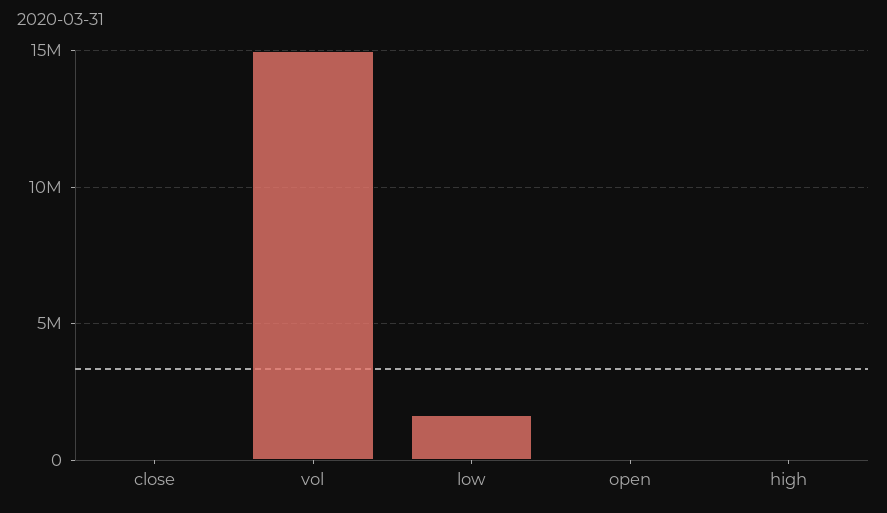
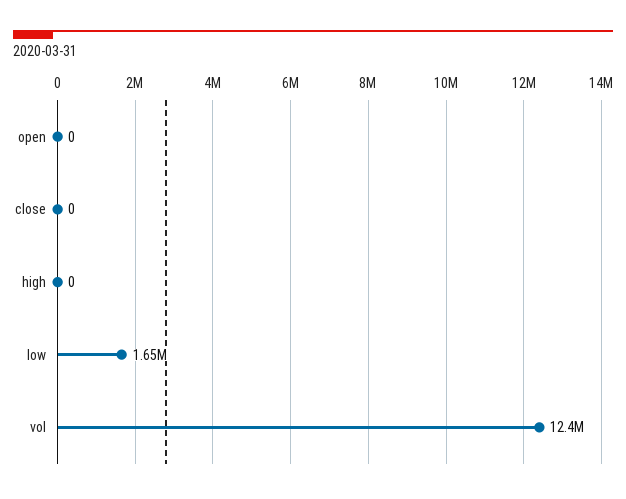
vol: 15000000 -> 12400000

